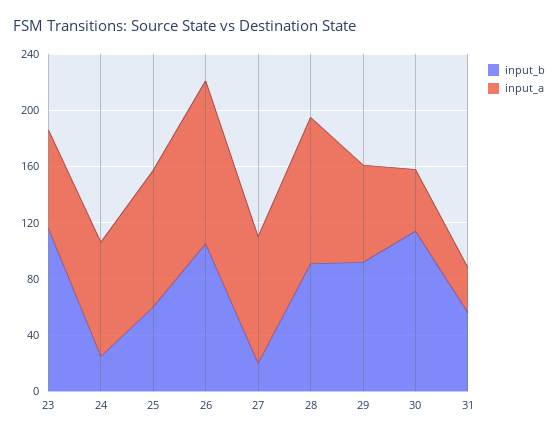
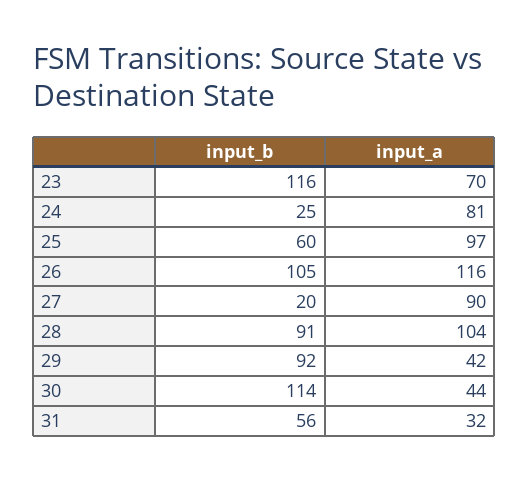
input_a, 29: 70 -> 42

